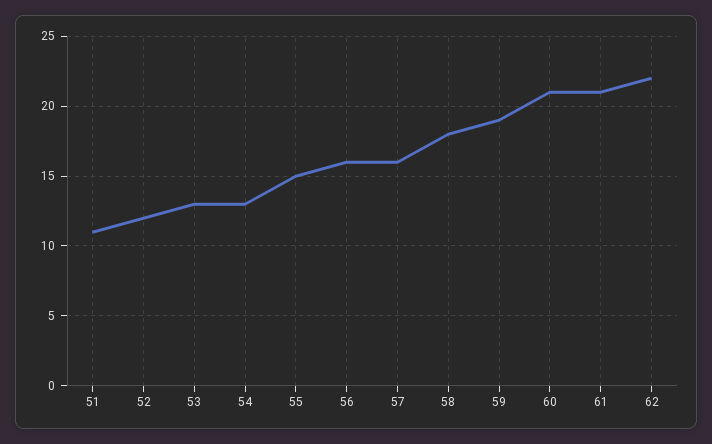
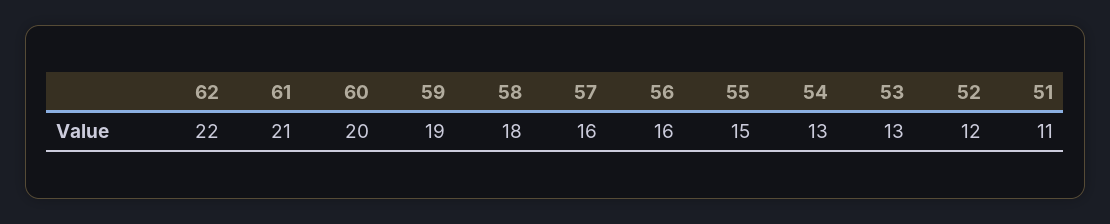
60: 21 -> 20

